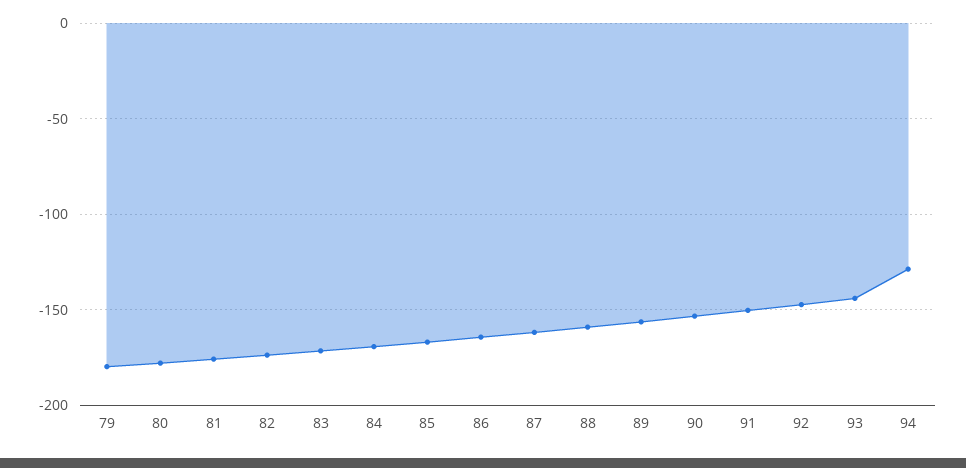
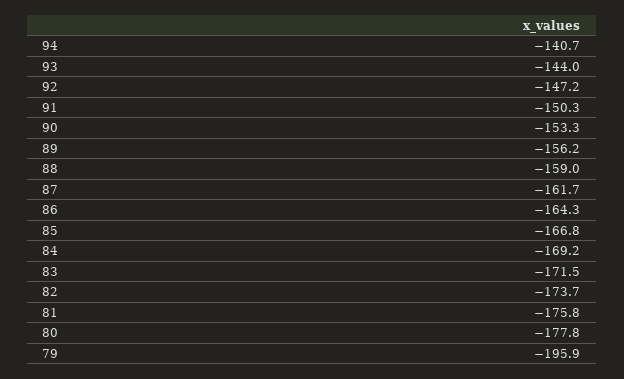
79: -180 -> -195.9
94: -130 -> -140.7

